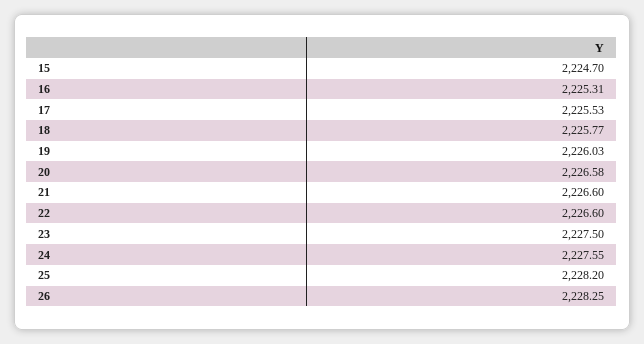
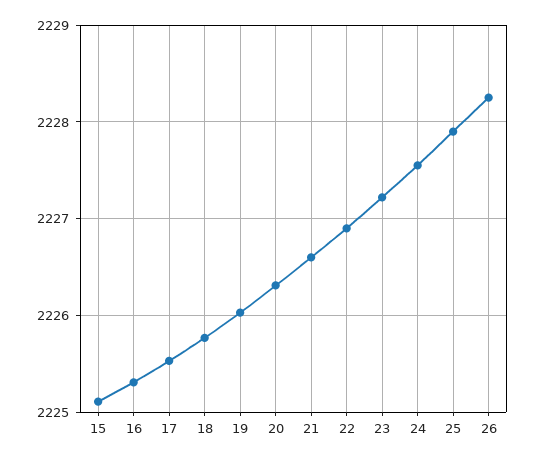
15: 2224.7 -> 2225.1
20: 2226.58 -> 2226.3
22: 2226.6 -> 2226.9
23: 2227.5 -> 2227.2
25: 2228.2 -> 2227.9

